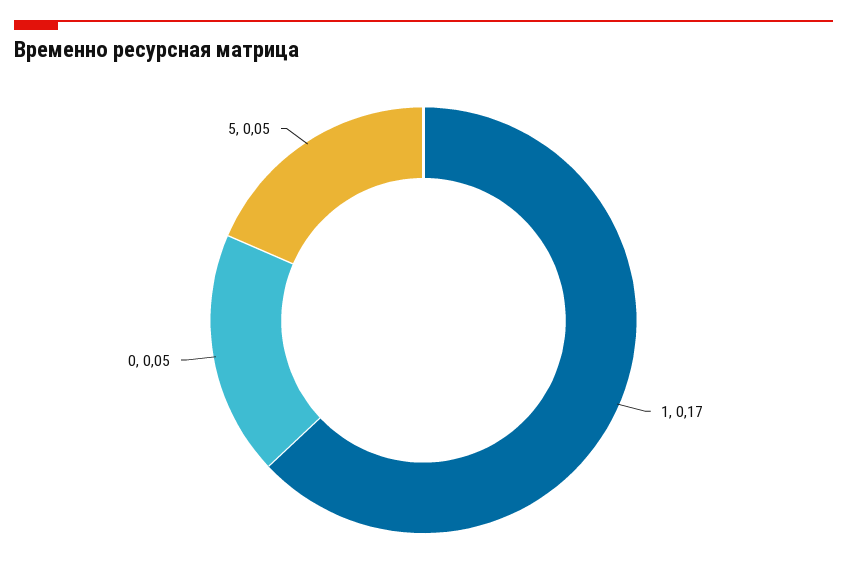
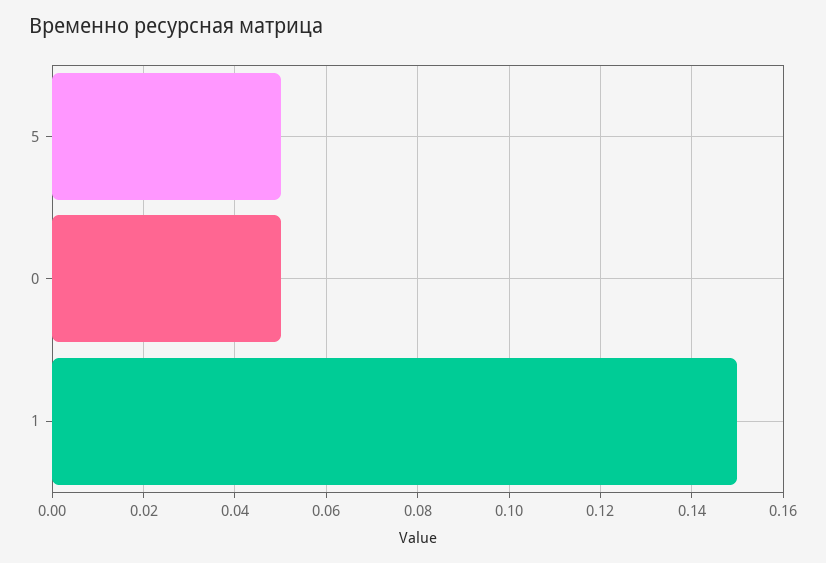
1: 0.17 -> 0.15

